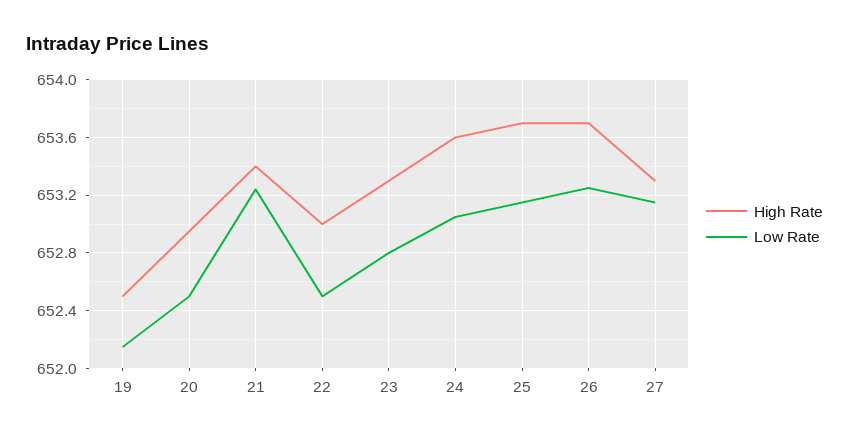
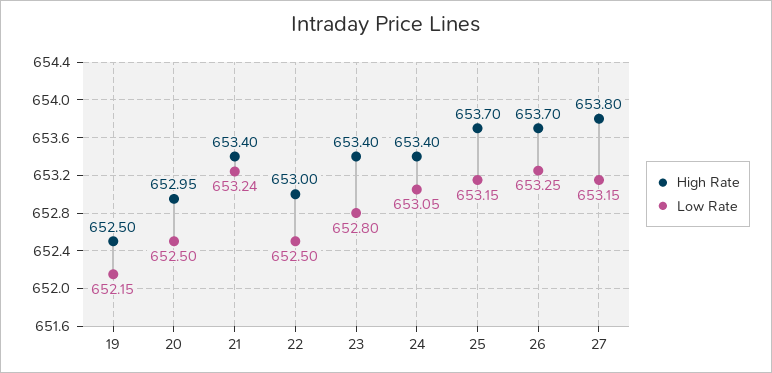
High Rate, 23: 653.3 -> 653.4
High Rate, 24: 653.6 -> 653.4
High Rate, 27: 653.3 -> 653.8

